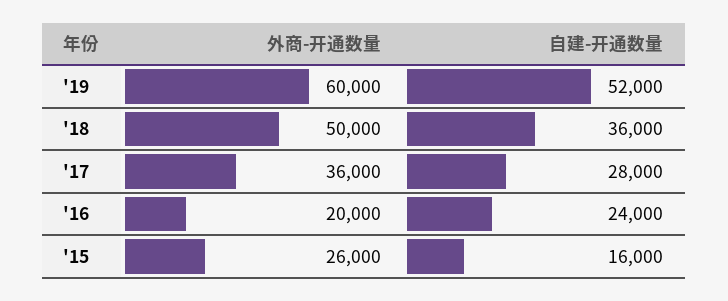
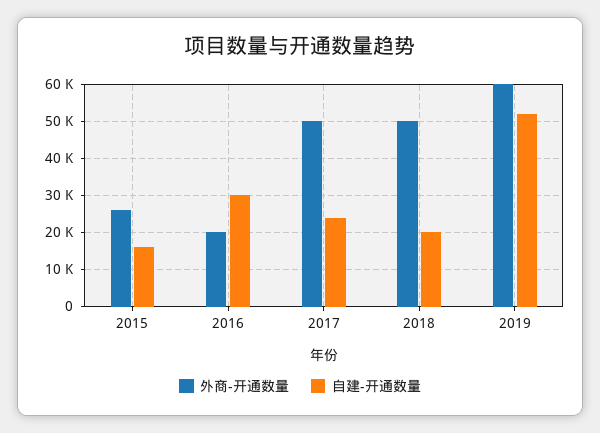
自建-开通数量, '18: 36000 -> 20000
外商-开通数量, '17: 36000 -> 50000
自建-开通数量, '17: 28000 -> 24000
自建-开通数量, '16: 24000 -> 30000

